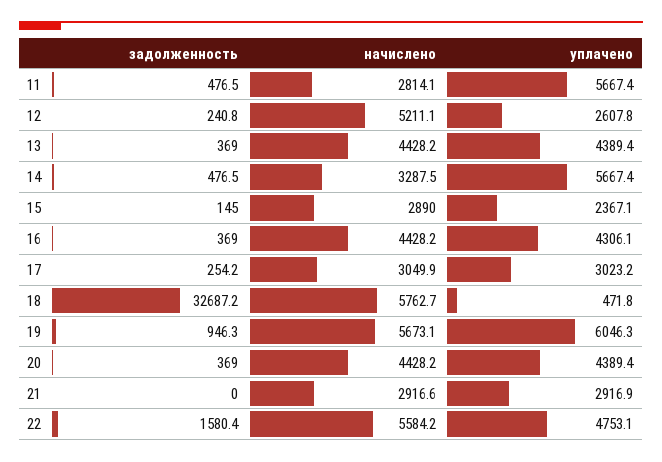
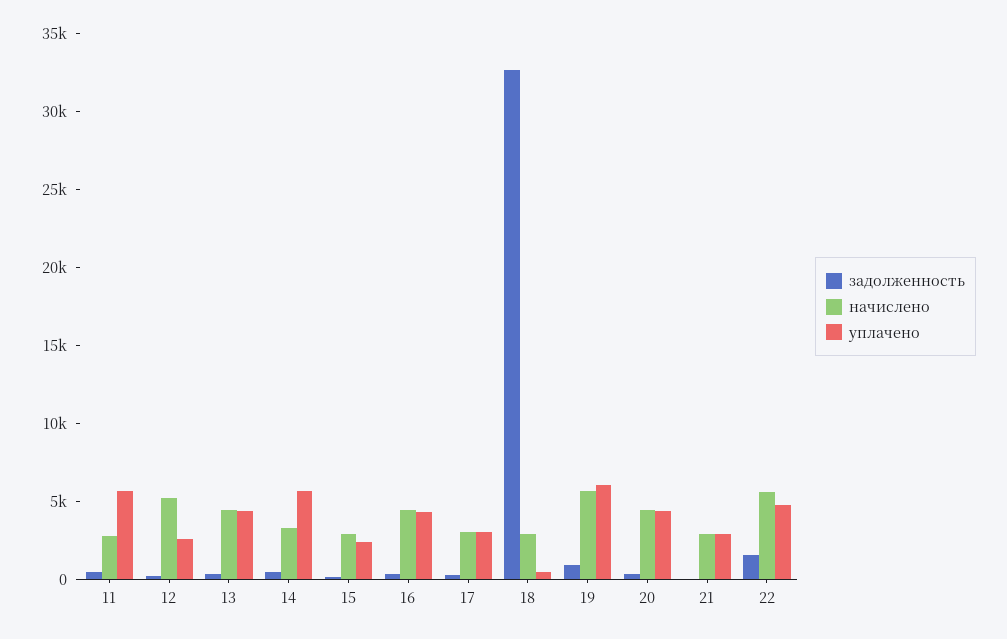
начислено, 18: 5762.7 -> 3000

